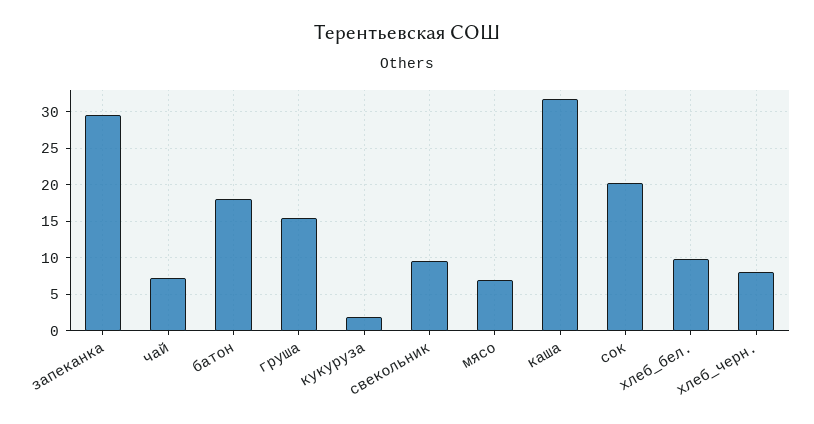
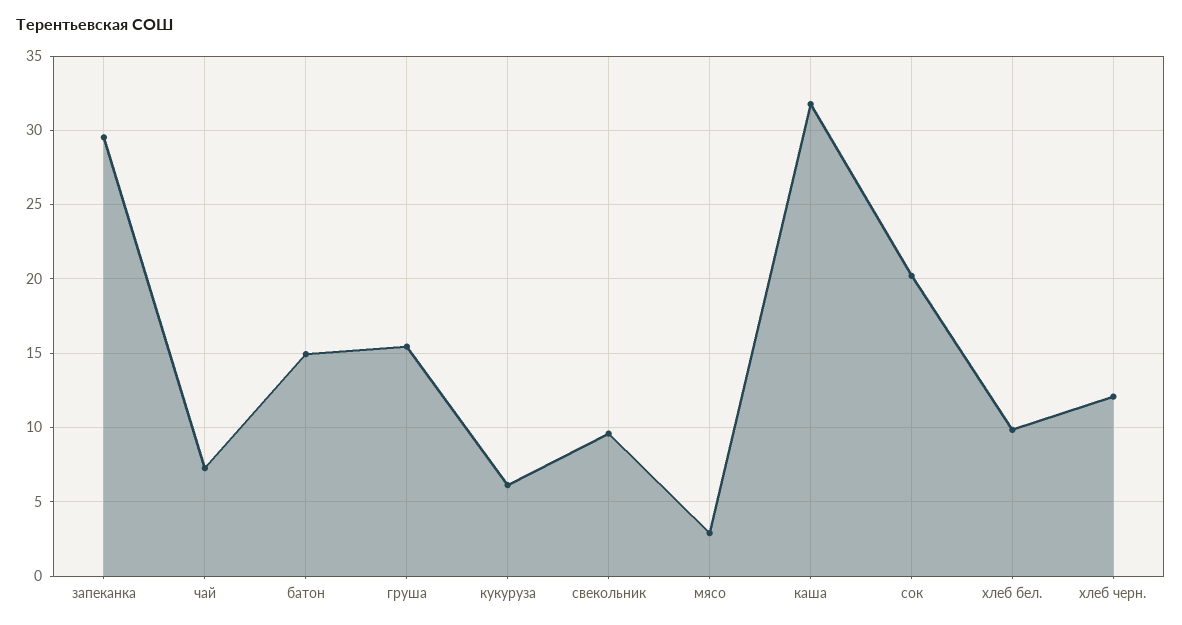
батон: 18 -> 15
кукуруза: 2 -> 6
мясо: 7 -> 3
хлеб_черн.: 8 -> 12

